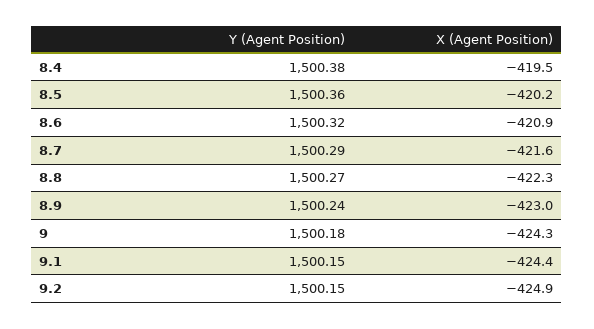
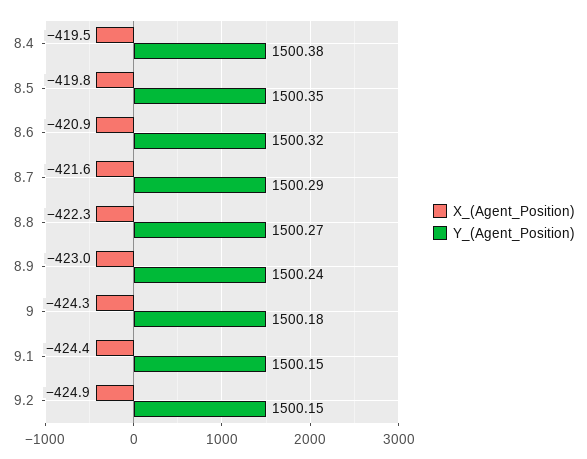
Y (Agent Position), 8.5: 1500.36 -> 1500.35
X (Agent Position), 8.5: -420.2 -> -419.8

